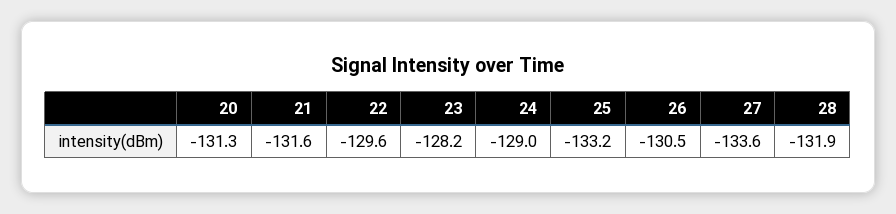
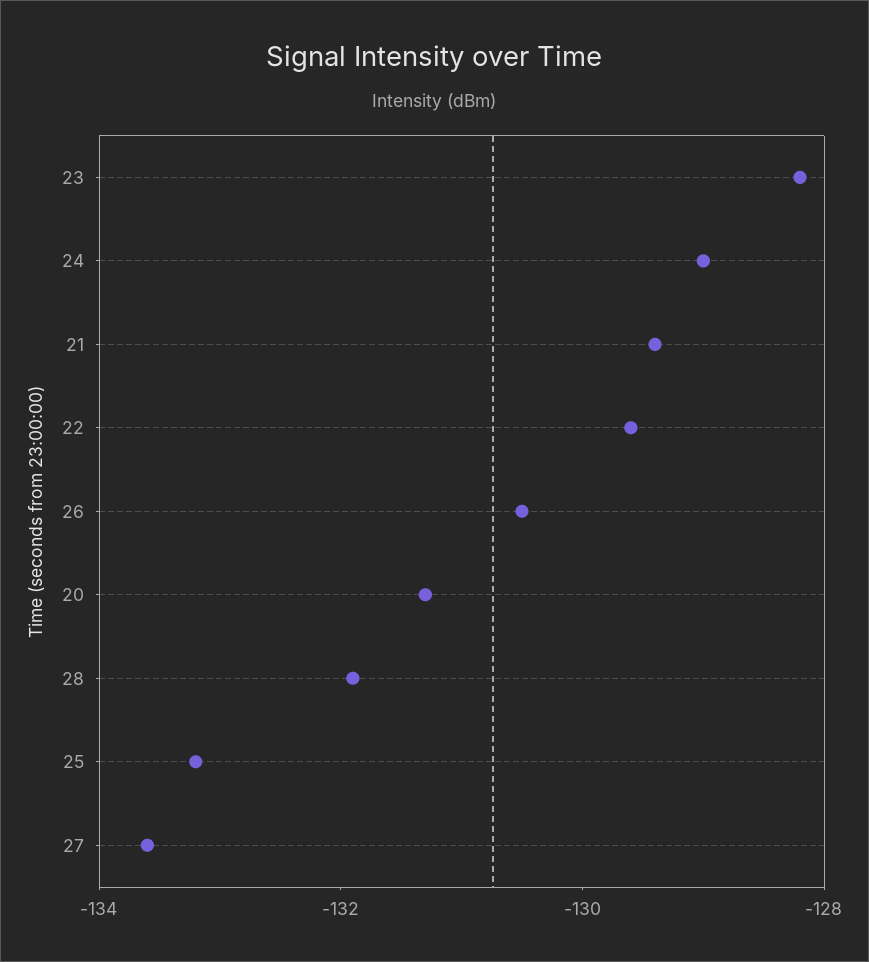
21: -131.6 -> -129.5

